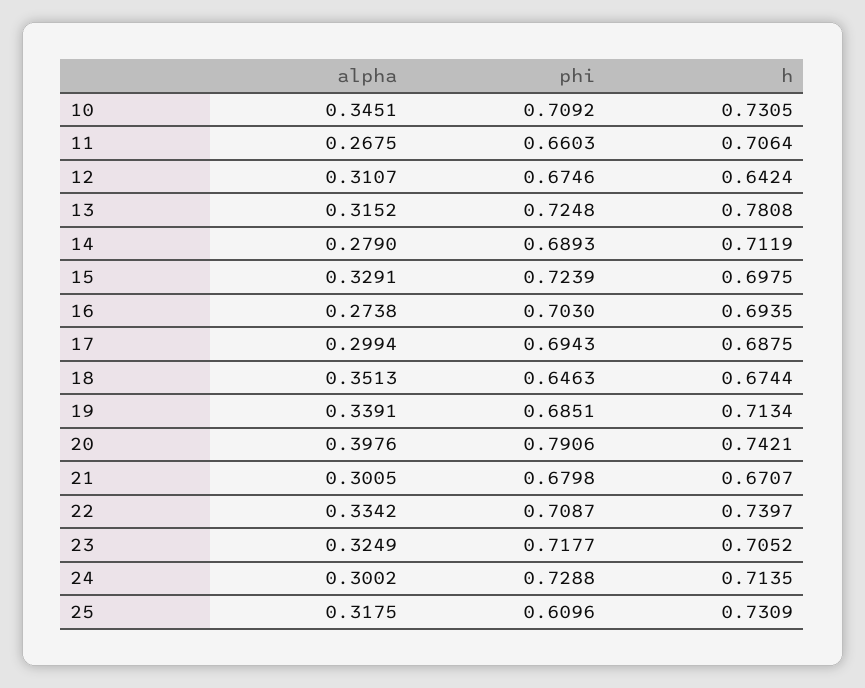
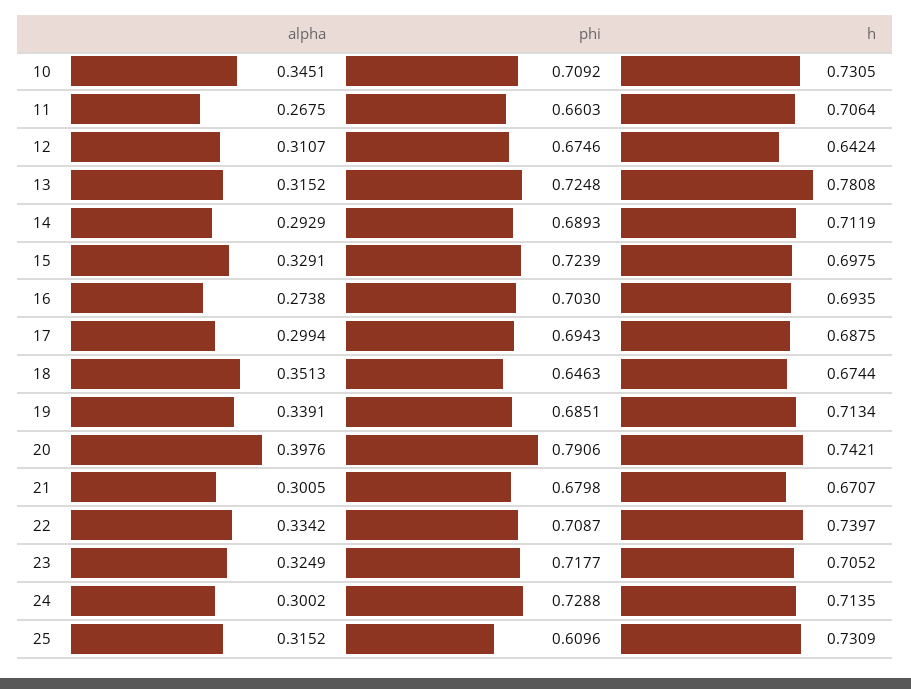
alpha, 14: 0.279 -> 0.2929
alpha, 25: 0.3175 -> 0.3152

